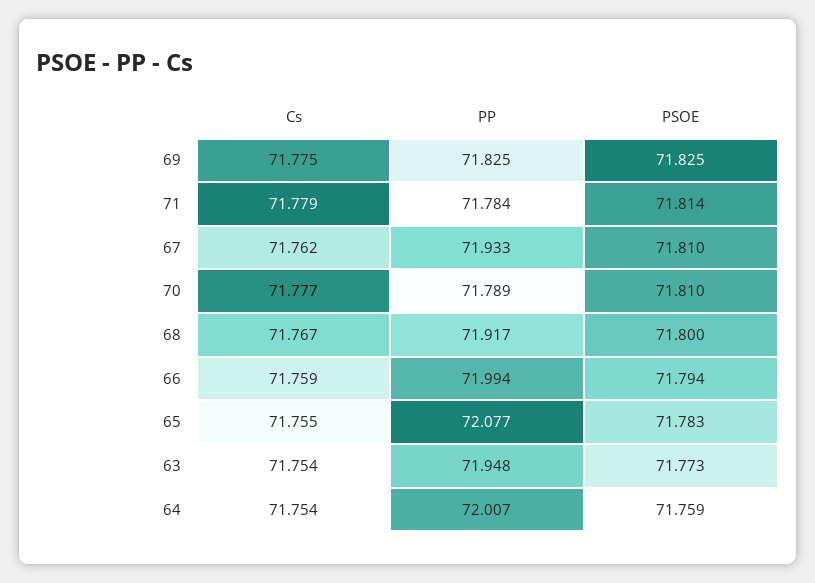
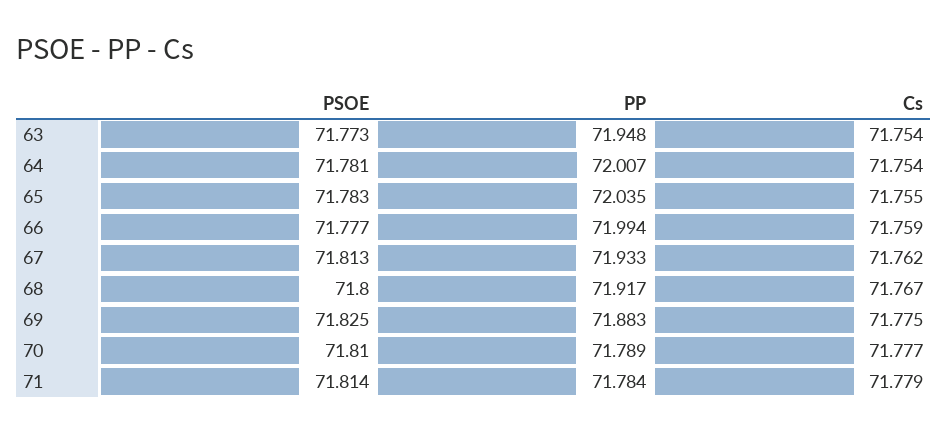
PP, 69: 71.825 -> 71.883
PSOE, 67: 71.81 -> 71.813
PSOE, 66: 71.794 -> 71.777
PP, 65: 72.077 -> 72.035
PSOE, 64: 71.759 -> 71.781

